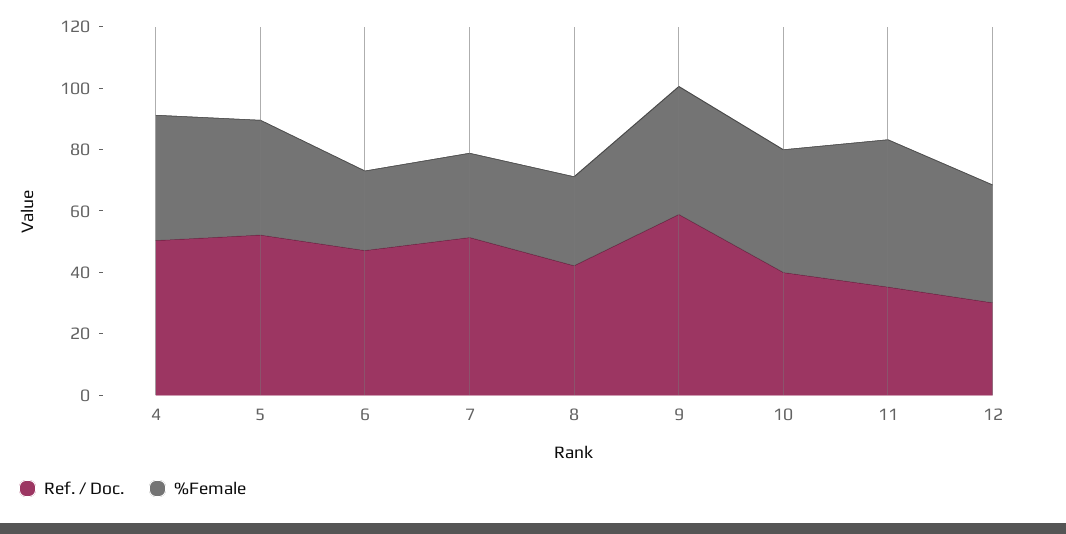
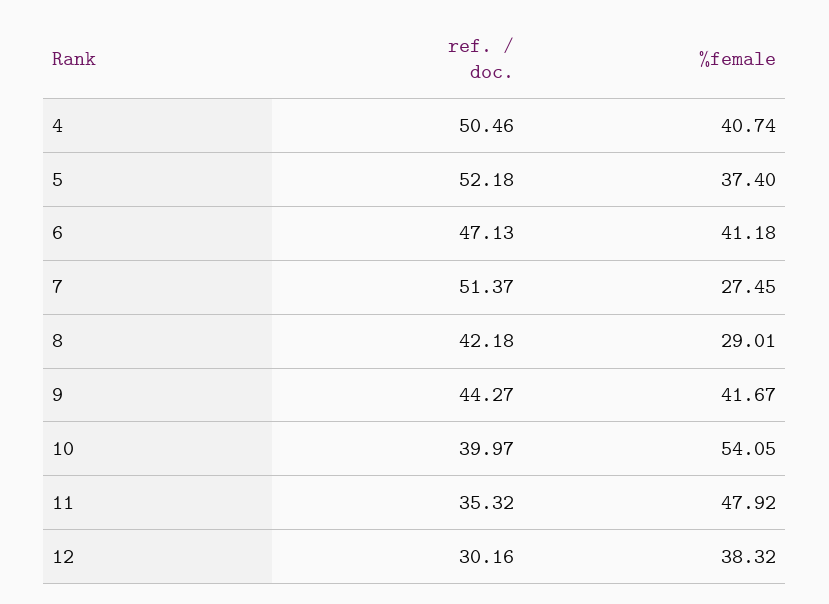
%Female, 6: 25 -> 41.18
Ref. / Doc., 9: 60 -> 44.27
%Female, 10: 40 -> 54.05

